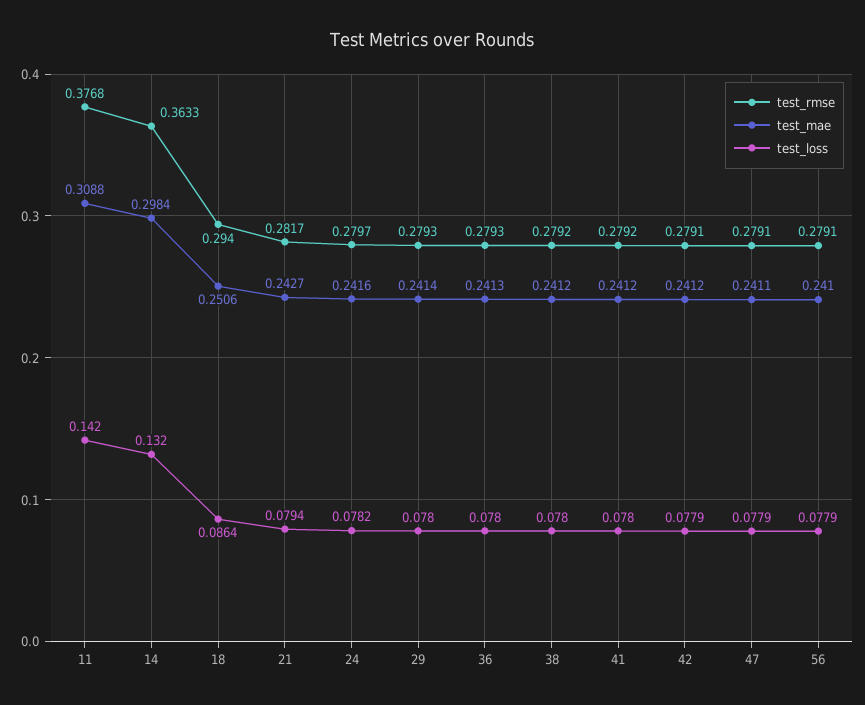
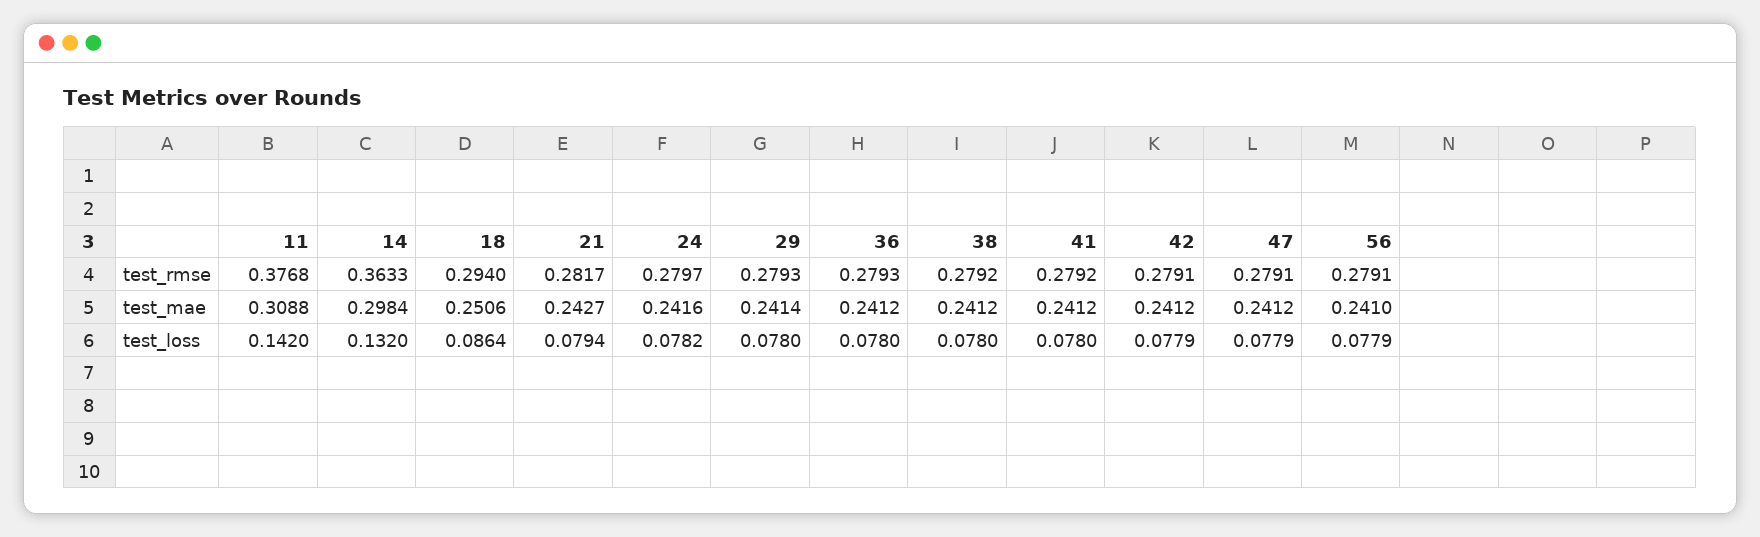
test_mae, 36: 0.2413 -> 0.2412
test_mae, 47: 0.2411 -> 0.2412

